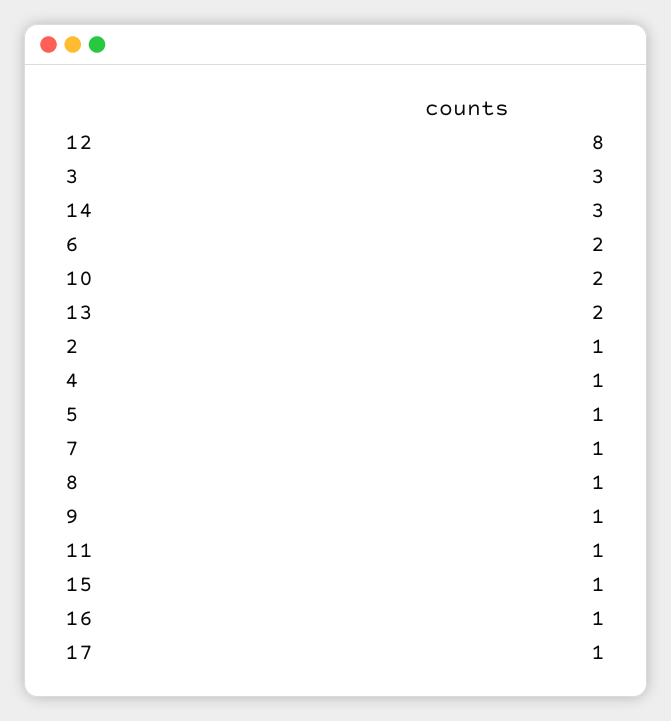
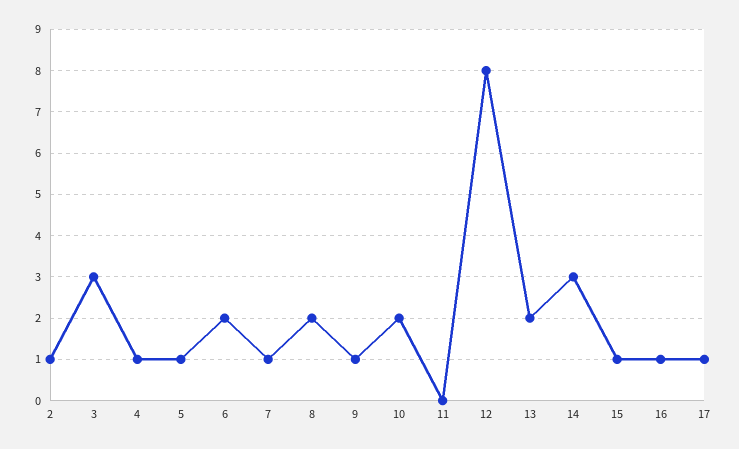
8: 1 -> 2
11: 1 -> 0

